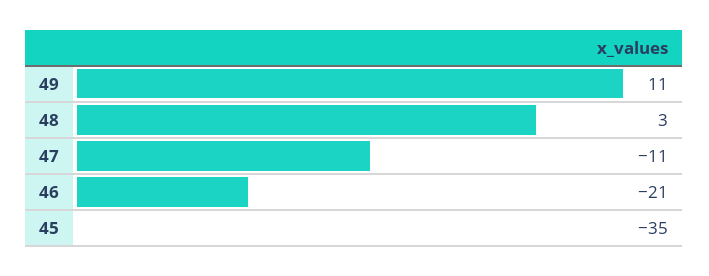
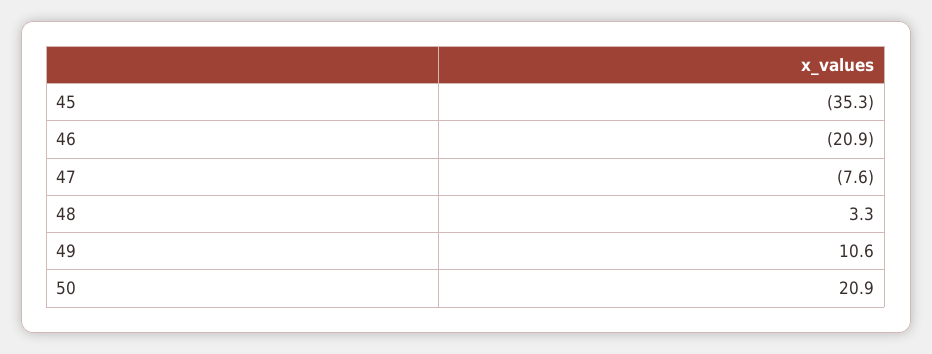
47: -11 -> -7.6
50: none -> 20.9

